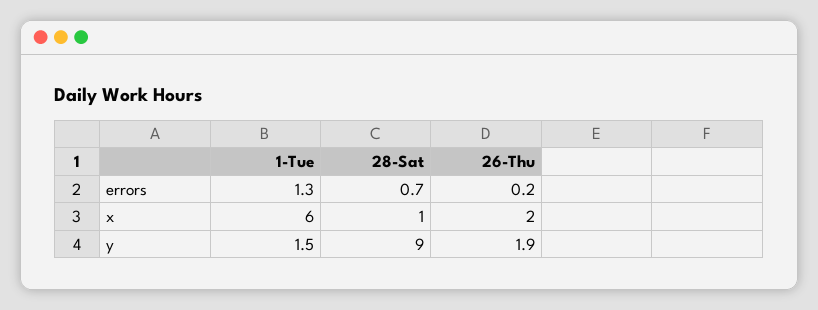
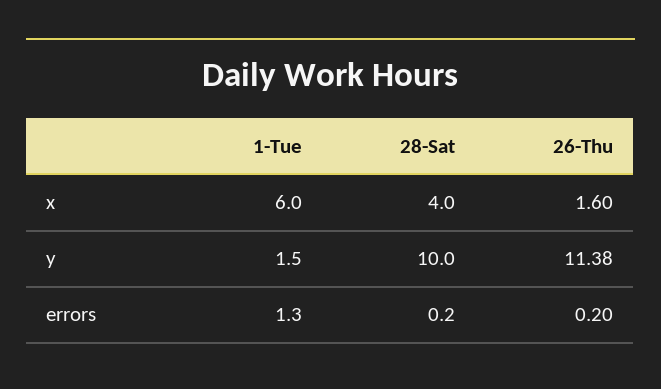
28-Sat, errors: 0.7 -> 0.2
28-Sat, x: 1 -> 4
26-Thu, x: 2 -> 1.6
28-Sat, y: 9 -> 10
26-Thu, y: 1.9 -> 11.38

